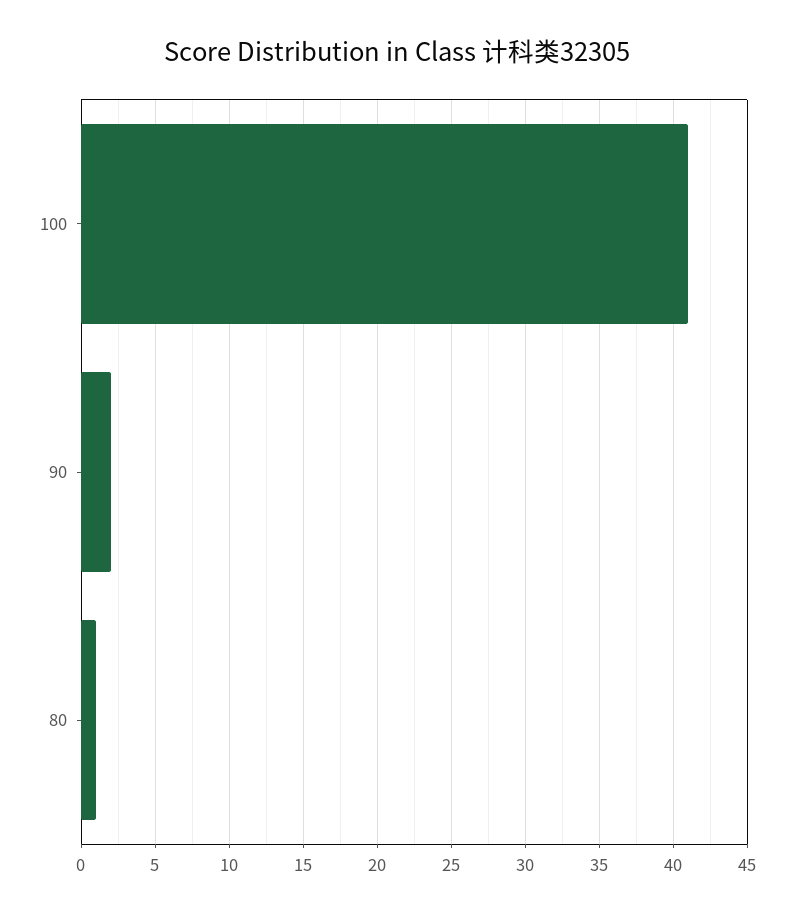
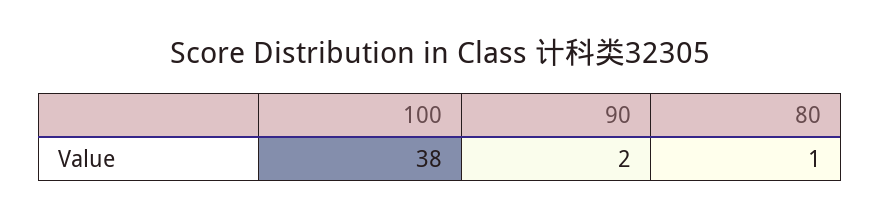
100: 41 -> 38

